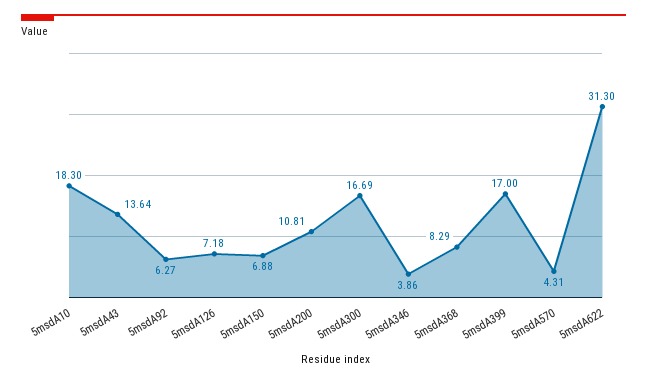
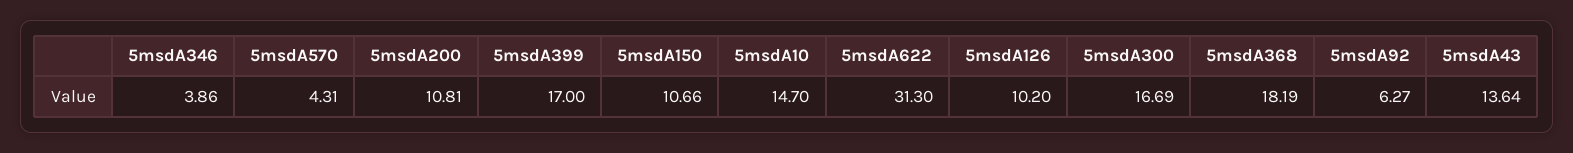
5msdA10: 18.3 -> 14.7
5msdA126: 7.18 -> 10.2
5msdA150: 6.88 -> 10.66
5msdA368: 8.29 -> 18.19

